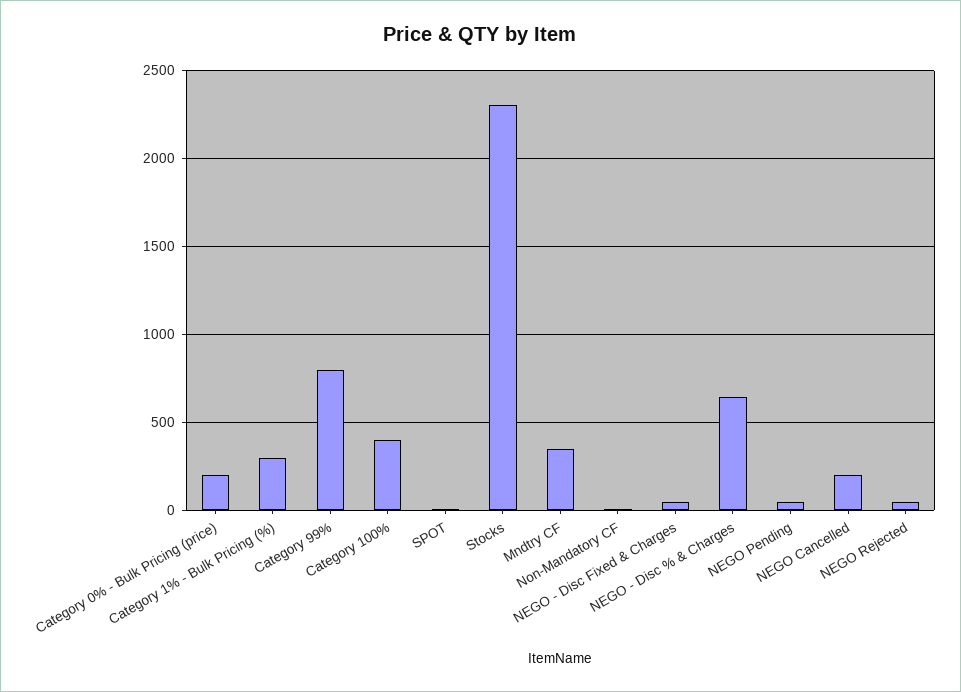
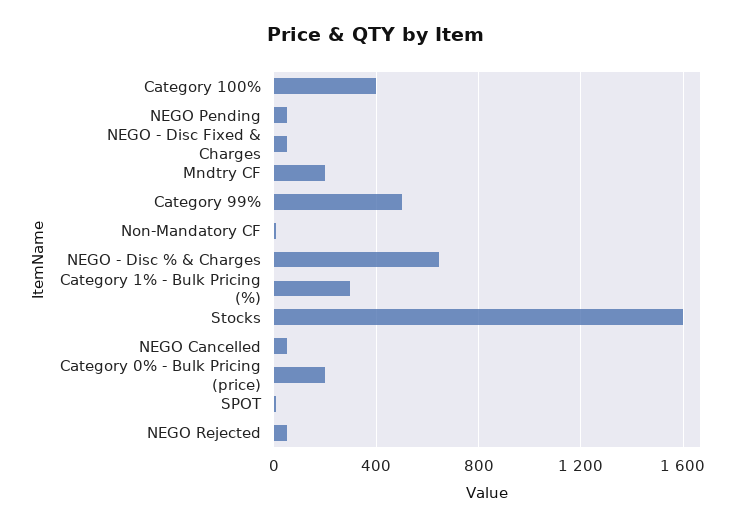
Category 99%: 800 -> 500
Stocks: 2300 -> 1600
Mndtry CF: 350 -> 200
NEGO Cancelled: 200 -> 50

